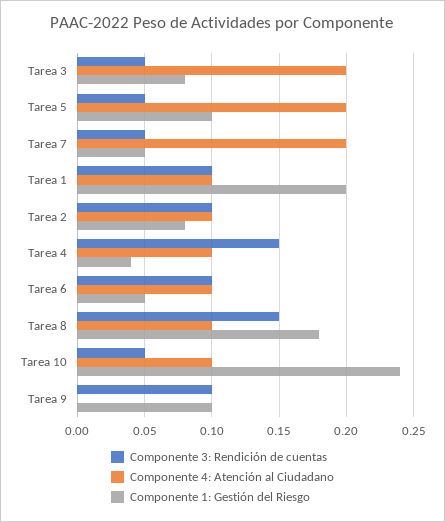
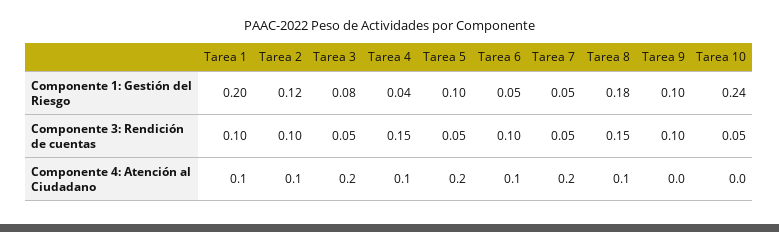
Componente 1: Gestión del Riesgo, Tarea 2: 0.08 -> 0.12
Componente 4: Atención al Ciudadano, Tarea 10: 0.1 -> 0

